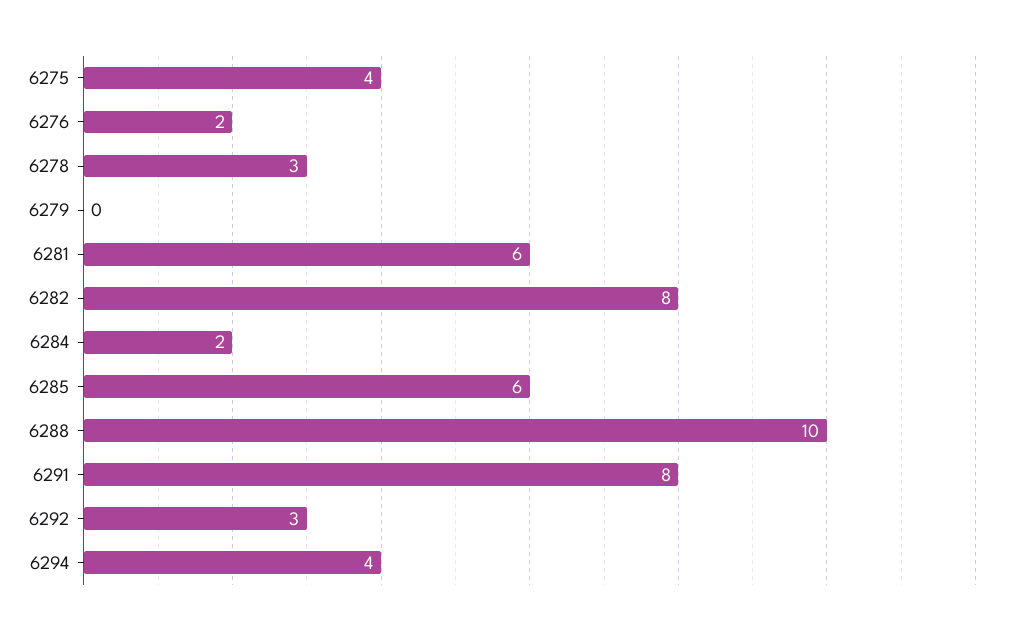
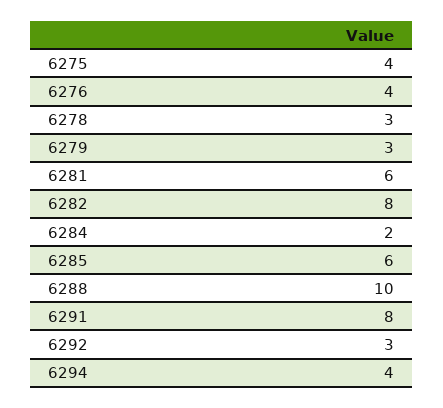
6276: 2 -> 4
6279: 0 -> 3

